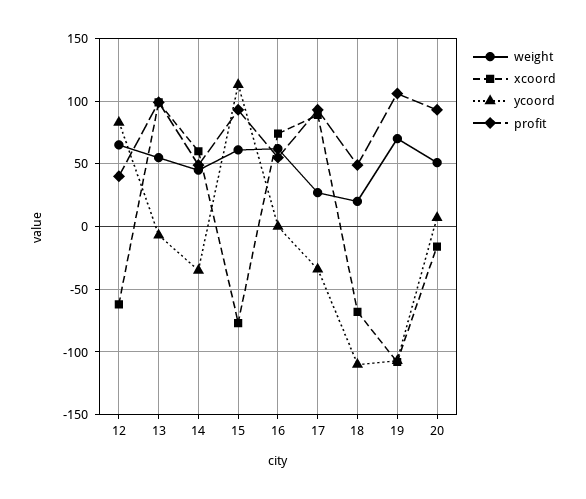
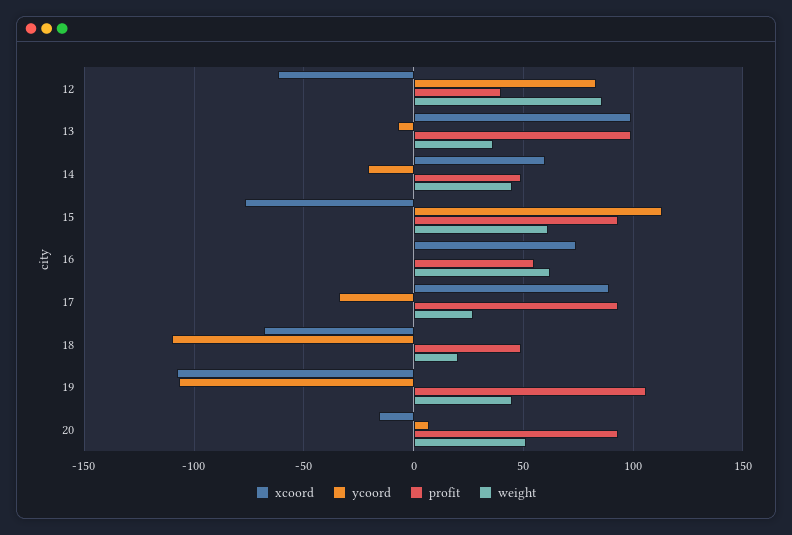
weight, 12: 65 -> 85
weight, 13: 55 -> 35
ycoord, 14: -35 -> -20
weight, 19: 70 -> 45

